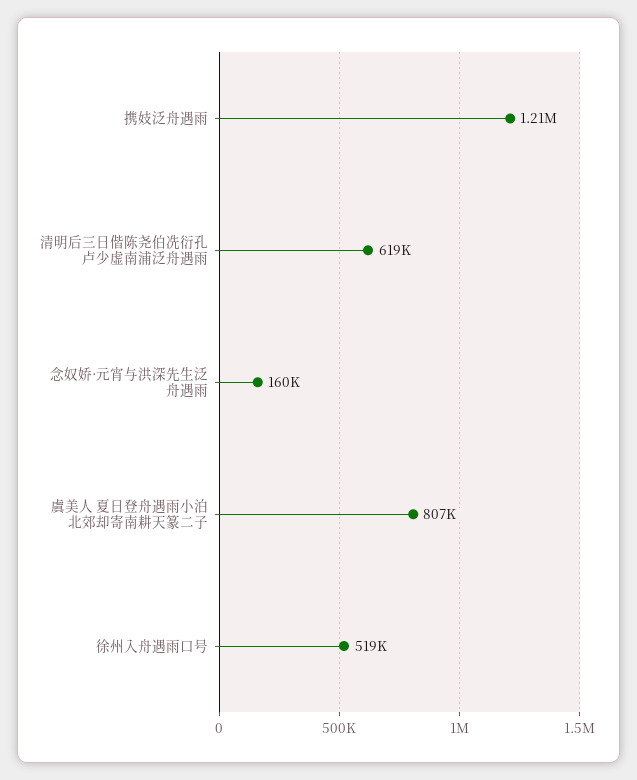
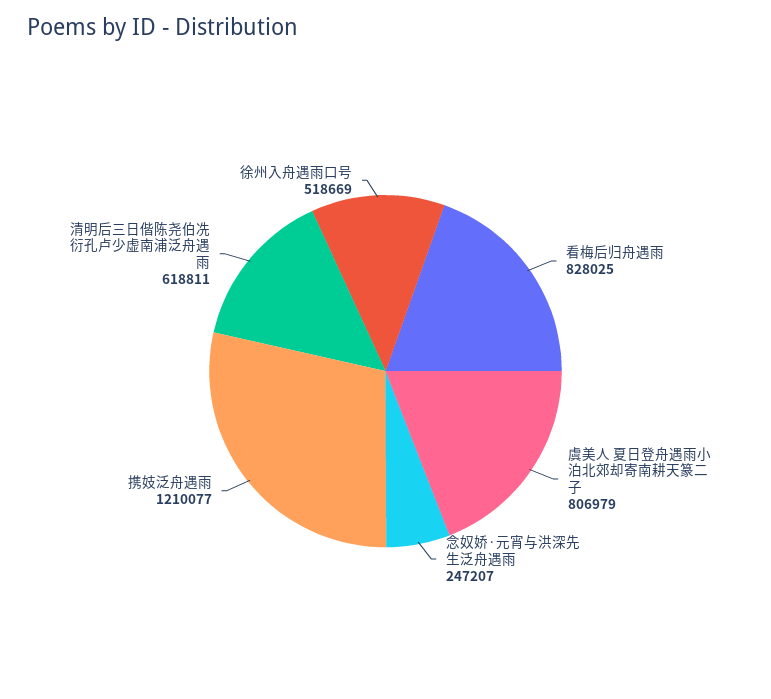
念奴娇·元宵与洪深先生泛舟遇雨: 160000 -> 247207
看梅后归舟遇雨: none -> 828025

